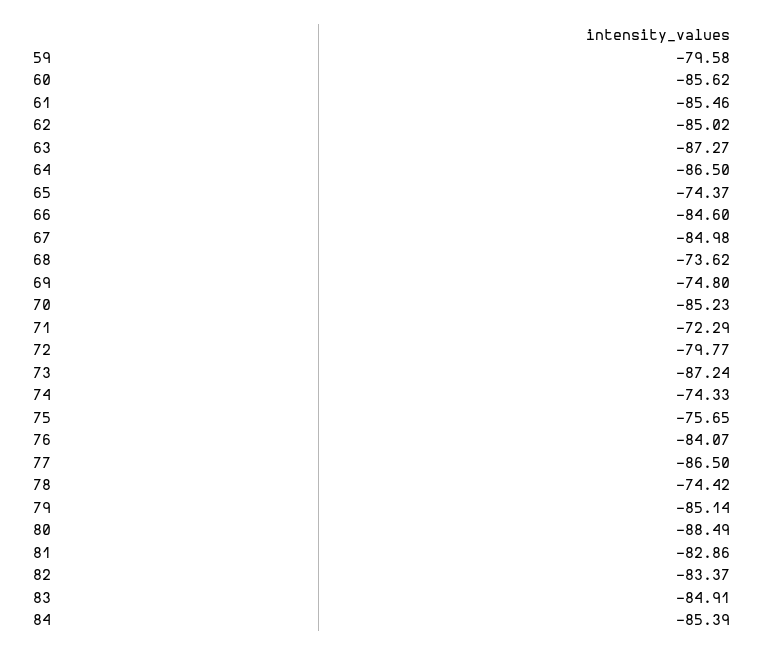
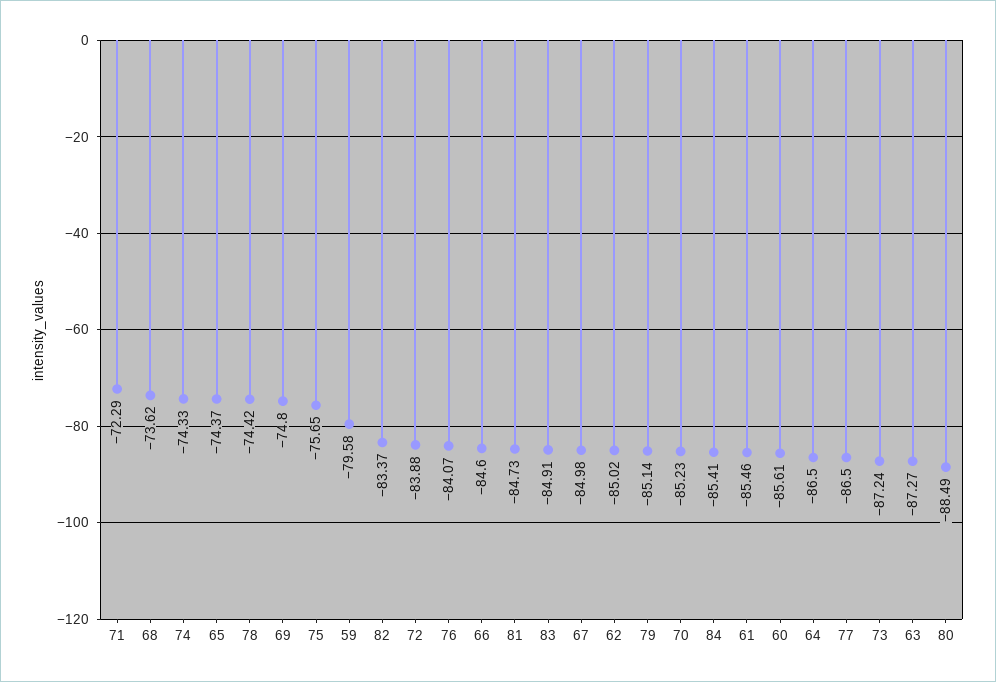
60: -85.62 -> -85.61
72: -79.77 -> -83.88
81: -82.86 -> -84.73
84: -85.39 -> -85.41

